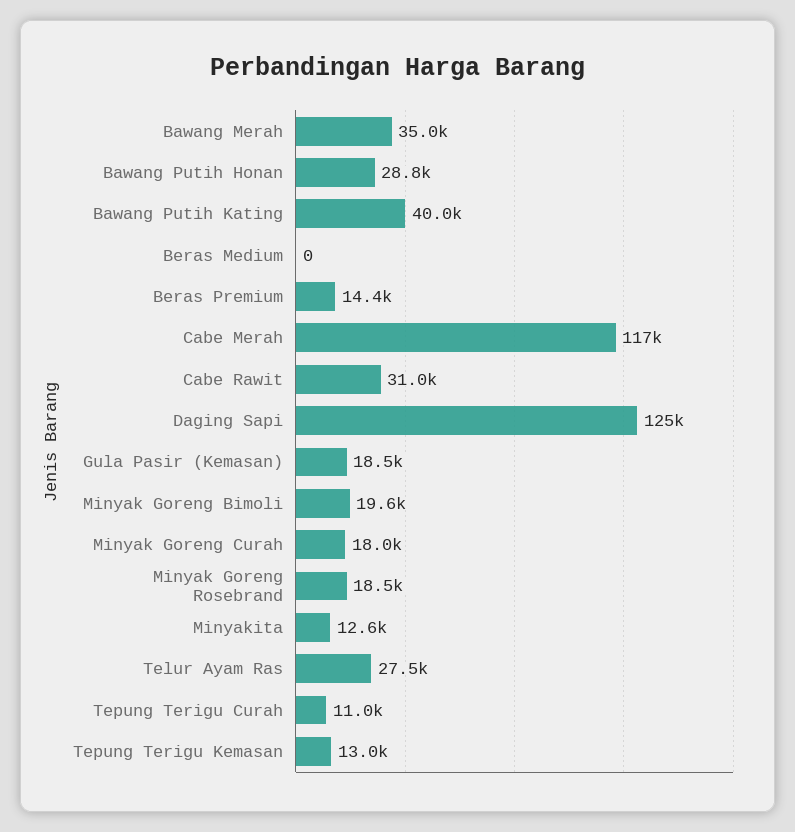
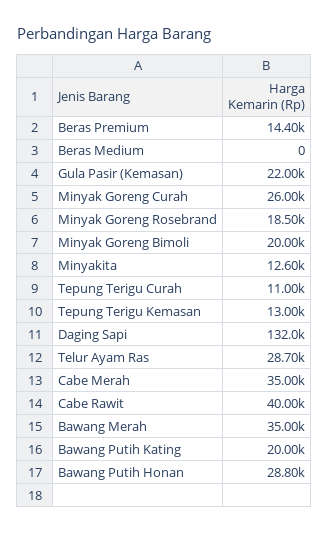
Bawang Putih Kating: 40000 -> 20000
Cabe Merah: 117000 -> 35000
Cabe Rawit: 31000 -> 40000
Daging Sapi: 125000 -> 132000
Gula Pasir (Kemasan): 18500 -> 22000
Minyak Goreng Bimoli: 19600 -> 20000
Minyak Goreng Curah: 18000 -> 26000
Telur Ayam Ras: 27500 -> 28700

